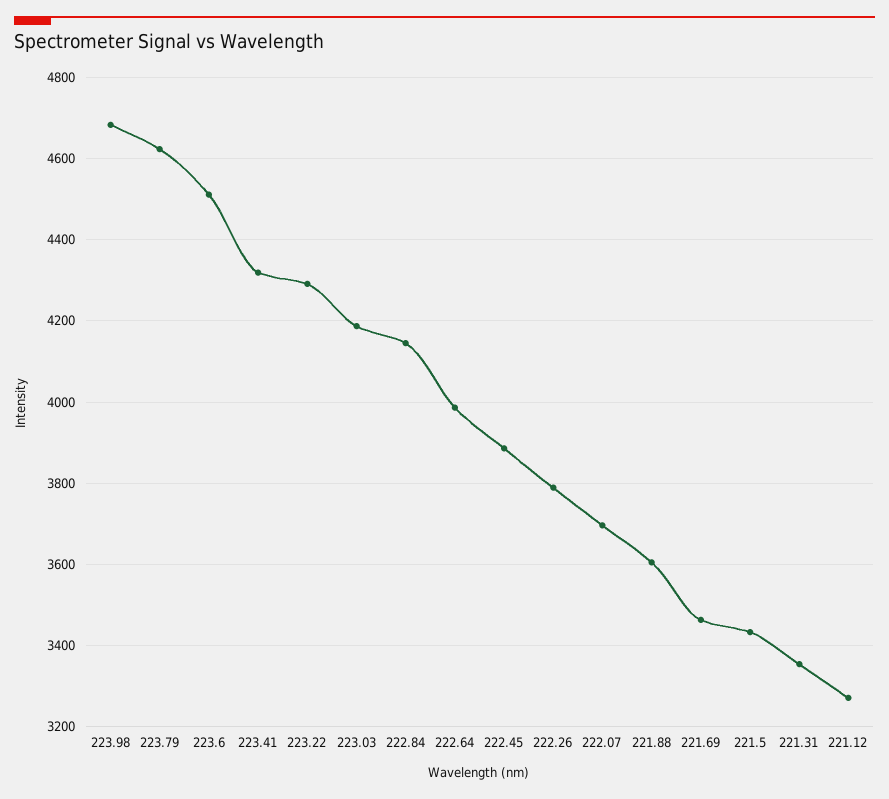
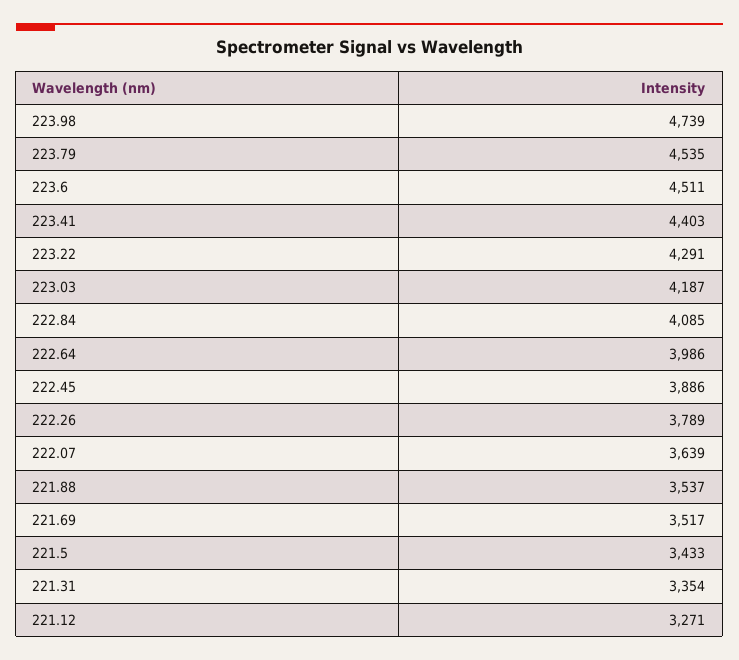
223.98: 4680 -> 4739
223.79: 4620 -> 4535
223.41: 4320 -> 4403
222.84: 4140 -> 4085
222.07: 3700 -> 3639
221.88: 3600 -> 3537
221.69: 3460 -> 3517

